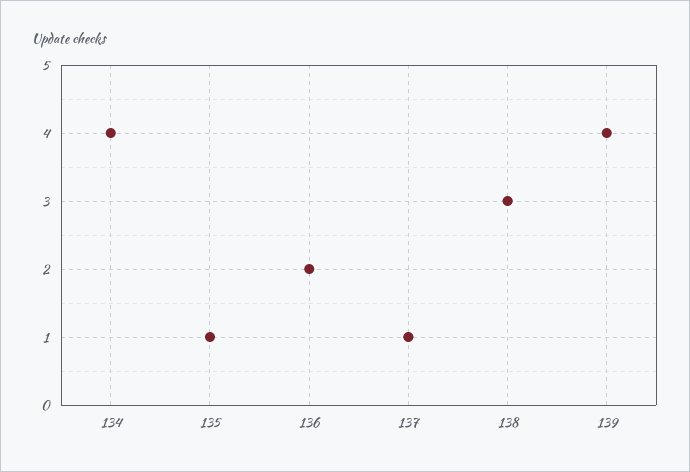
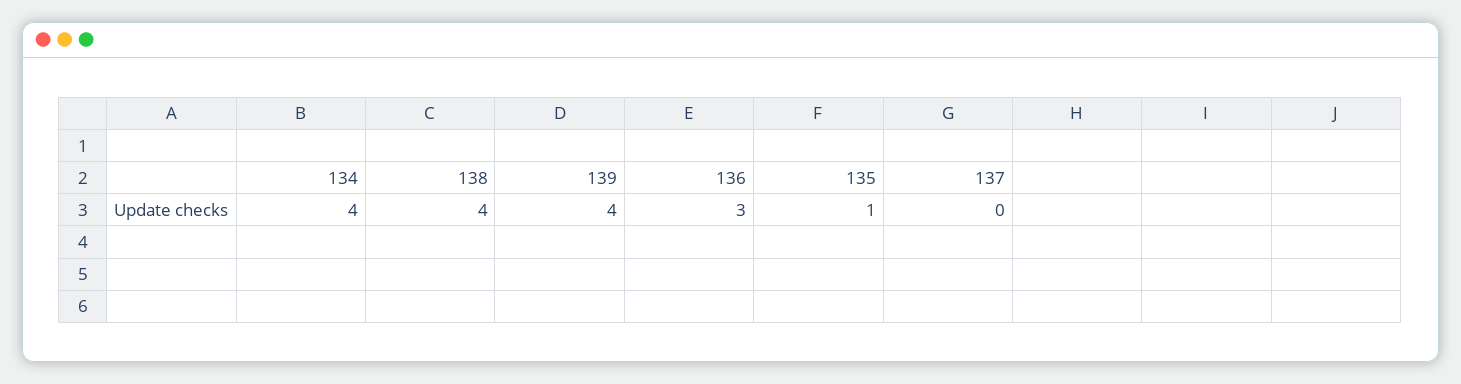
136: 2 -> 3
137: 1 -> 0
138: 3 -> 4

